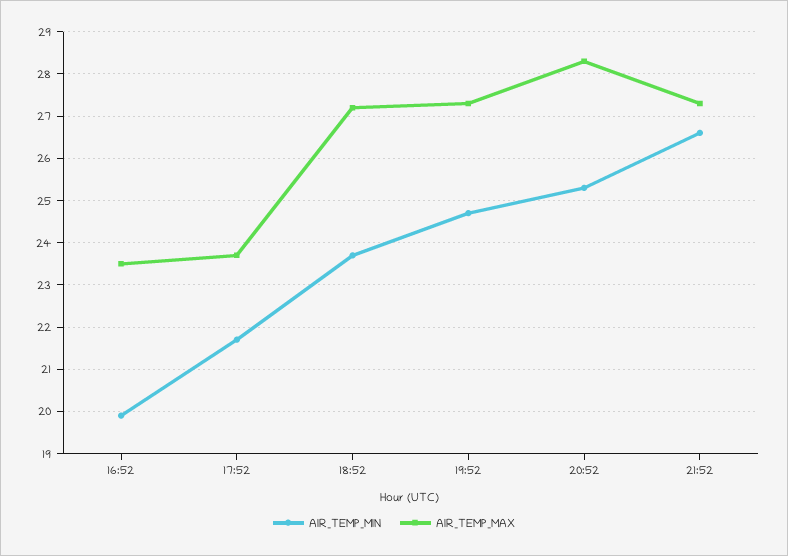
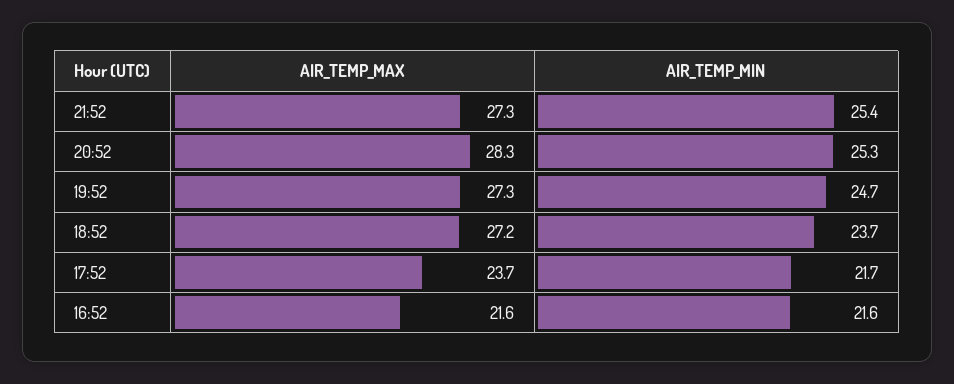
AIR_TEMP_MIN, 16:52: 20 -> 21.6
AIR_TEMP_MAX, 16:52: 23.5 -> 21.6
AIR_TEMP_MIN, 21:52: 26.5 -> 25.4

